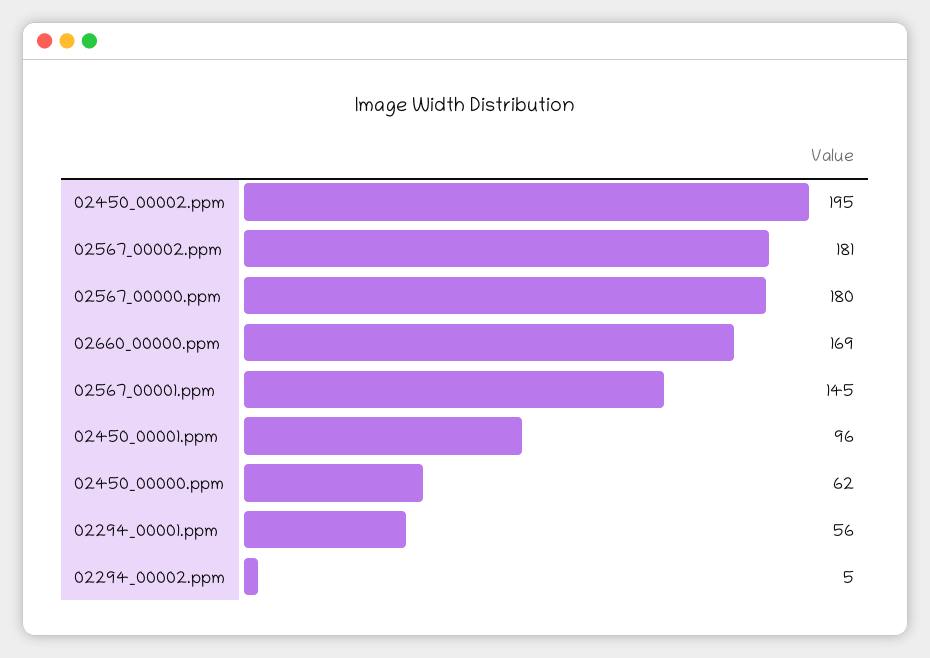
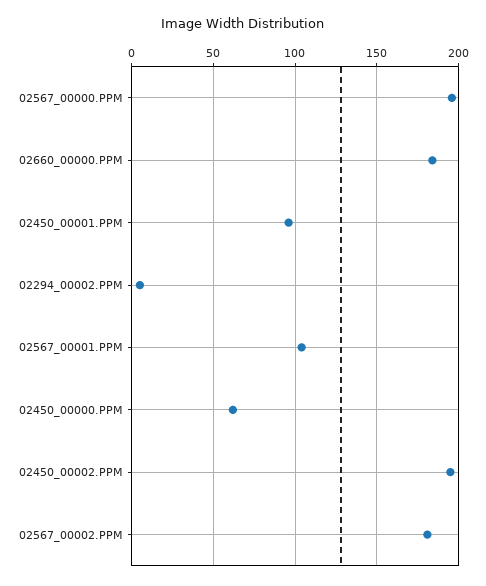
02567_00000.ppm: 180 -> 195
02660_00000.ppm: 169 -> 185
02567_00001.ppm: 145 -> 105
02294_00001.ppm: 56 -> none

